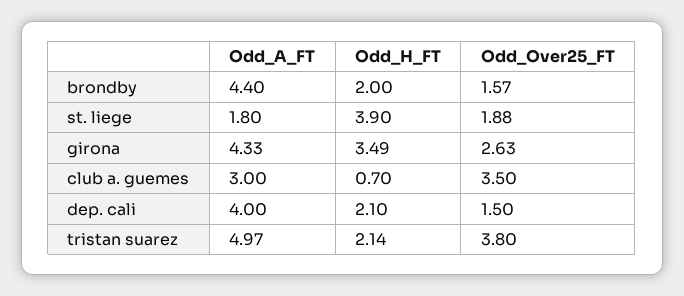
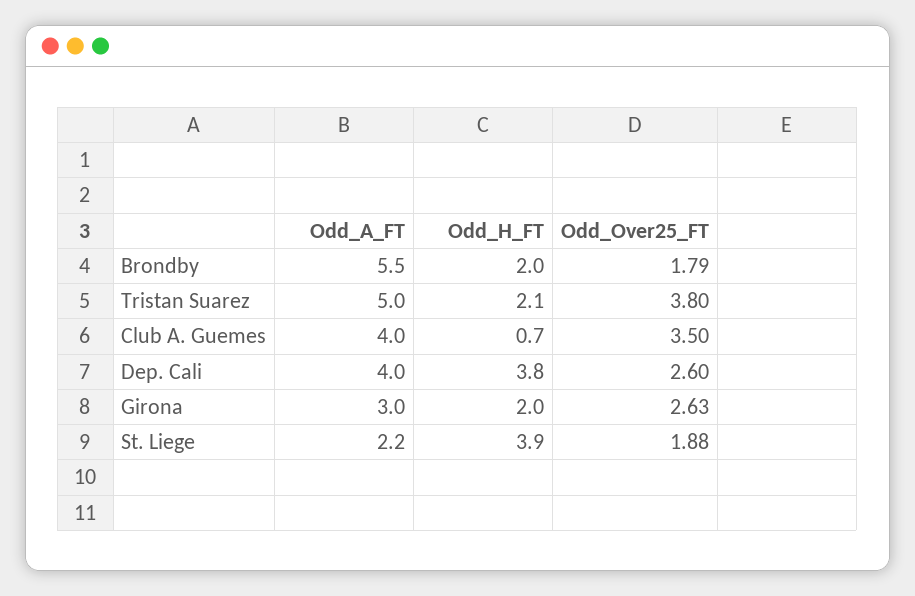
Odd_A_FT, brondby: 4.4 -> 5.5
Odd_Over25_FT, brondby: 1.57 -> 1.79
Odd_A_FT, st. liege: 1.8 -> 2.2
Odd_A_FT, girona: 4.33 -> 3
Odd_H_FT, girona: 3.49 -> 2
Odd_A_FT, club a. guemes: 3 -> 4
Odd_H_FT, dep. cali: 2.1 -> 3.8
Odd_Over25_FT, dep. cali: 1.5 -> 2.6

